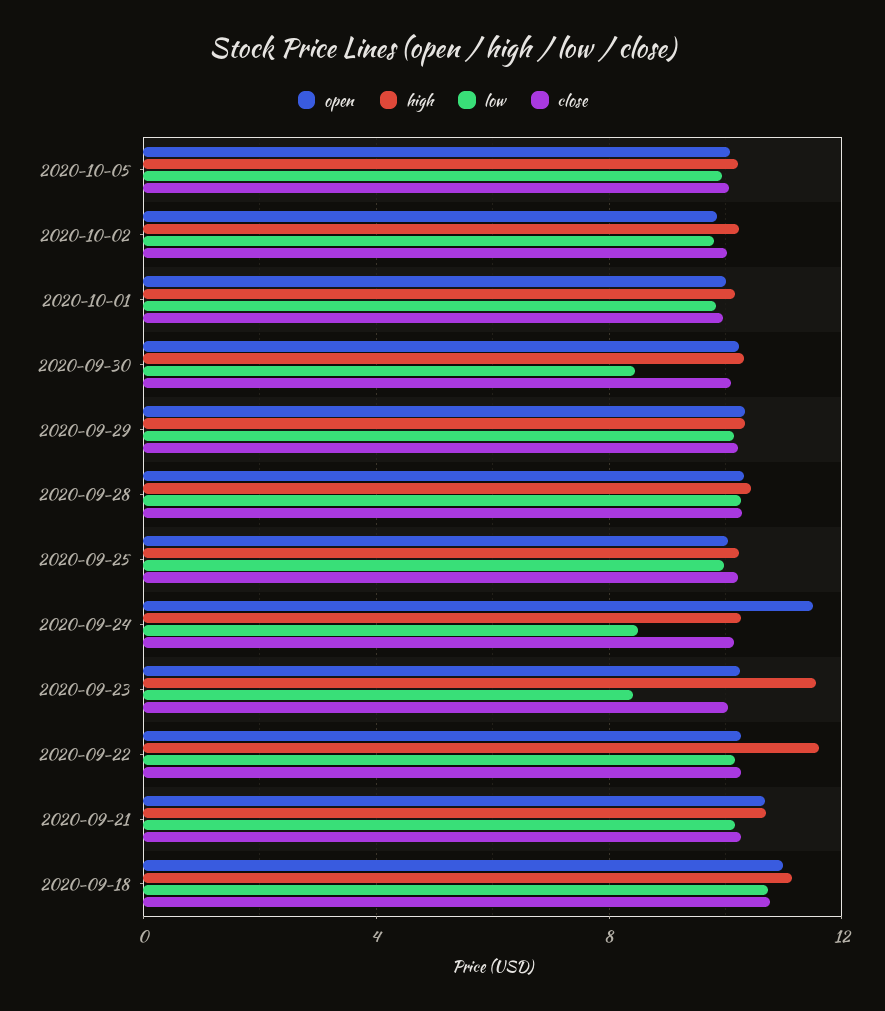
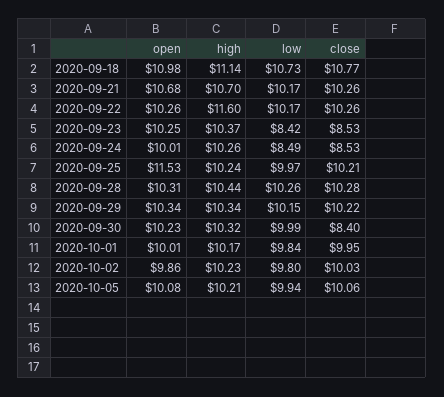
low, 2020-09-30: 8.5 -> 9.99
close, 2020-09-30: 10 -> 8.4
open, 2020-09-25: 10 -> 11.53
open, 2020-09-24: 11.5 -> 10.01
close, 2020-09-24: 10 -> 8.53
high, 2020-09-23: 11.5 -> 10.37
close, 2020-09-23: 10 -> 8.53

